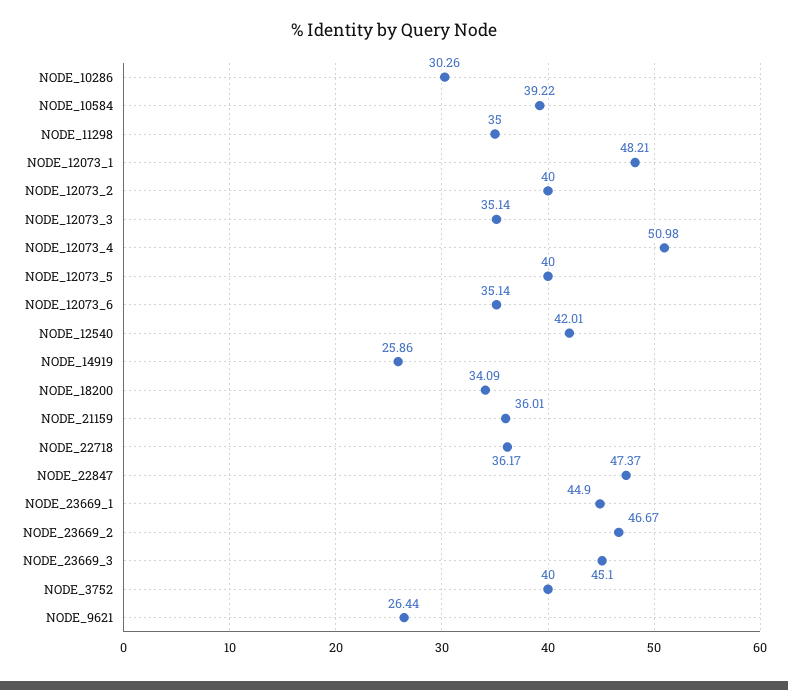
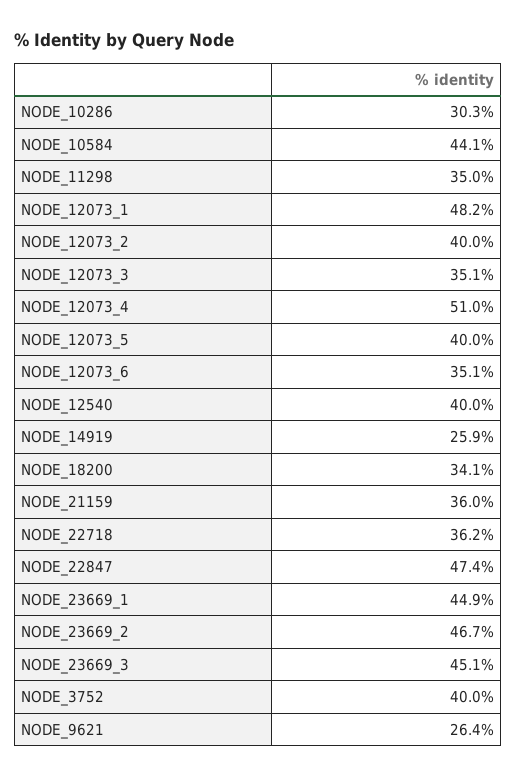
NODE_10584: 39.22 -> 44.1
NODE_12540: 42.01 -> 40

